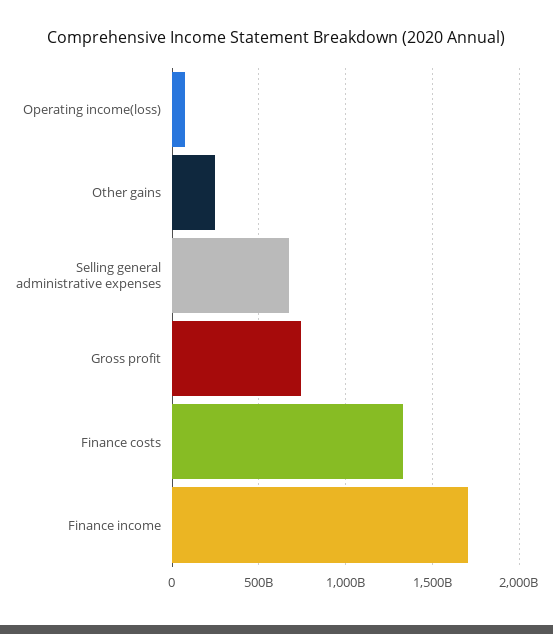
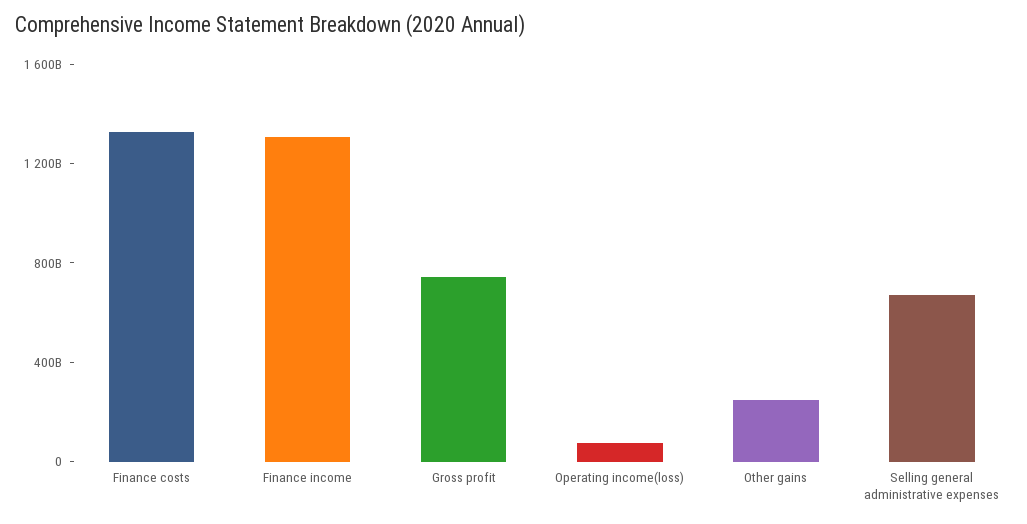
Finance income: 1700000000000 -> 1300000000000

